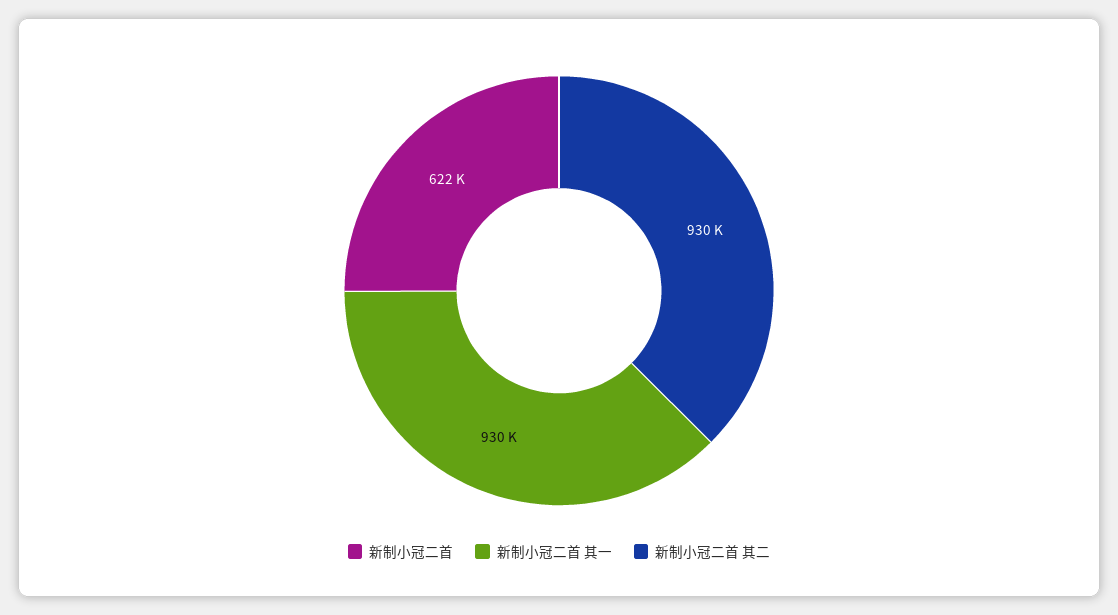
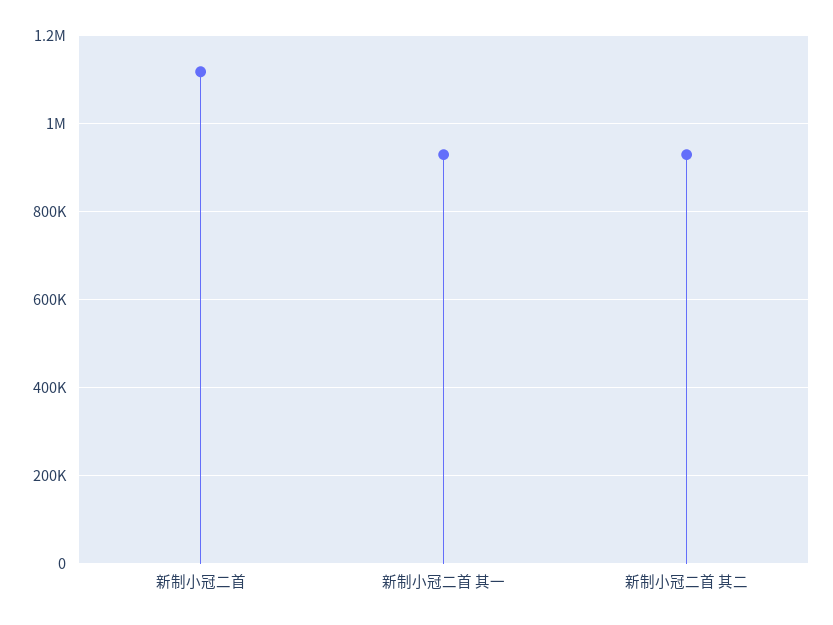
新制小冠二首: 622000 -> 1120000

